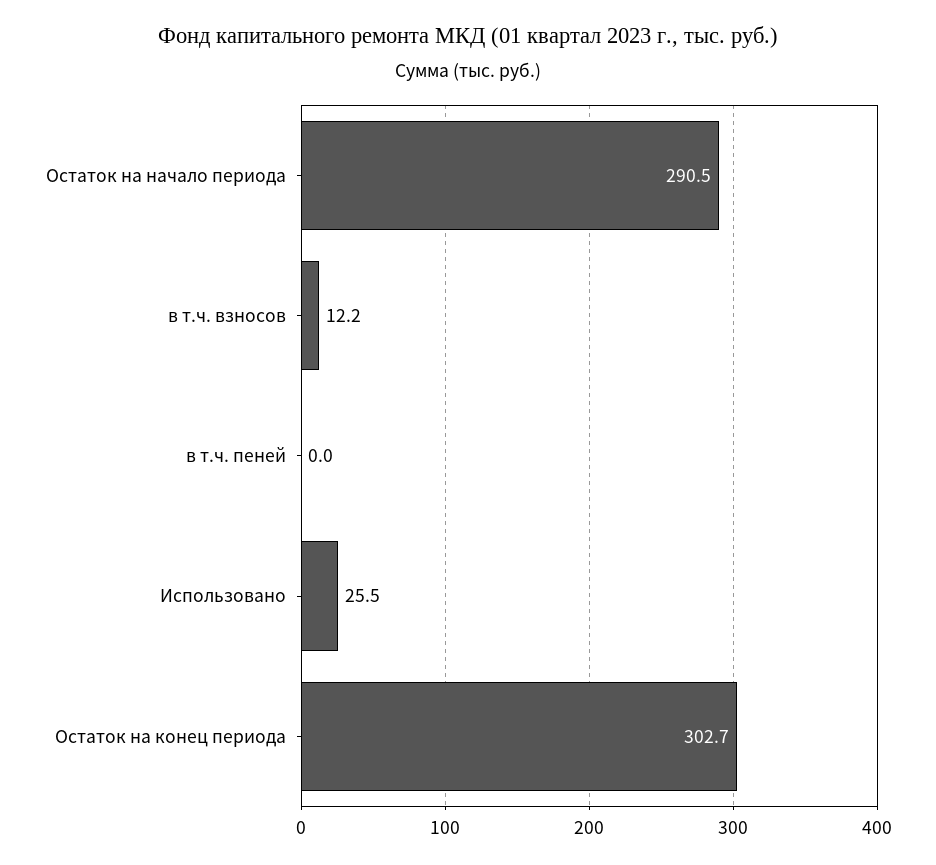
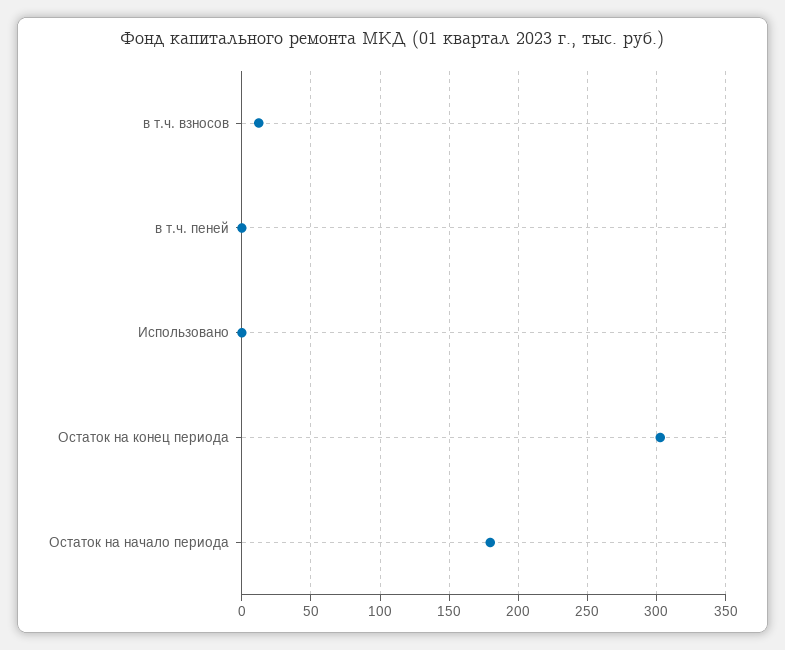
Остаток на начало периода: 290.5 -> 180
Использовано: 25.5 -> 0

